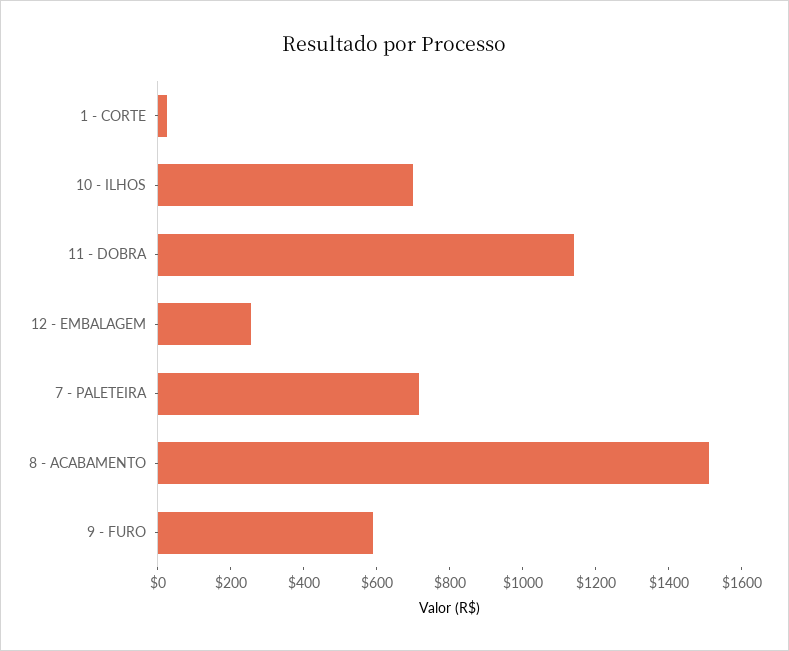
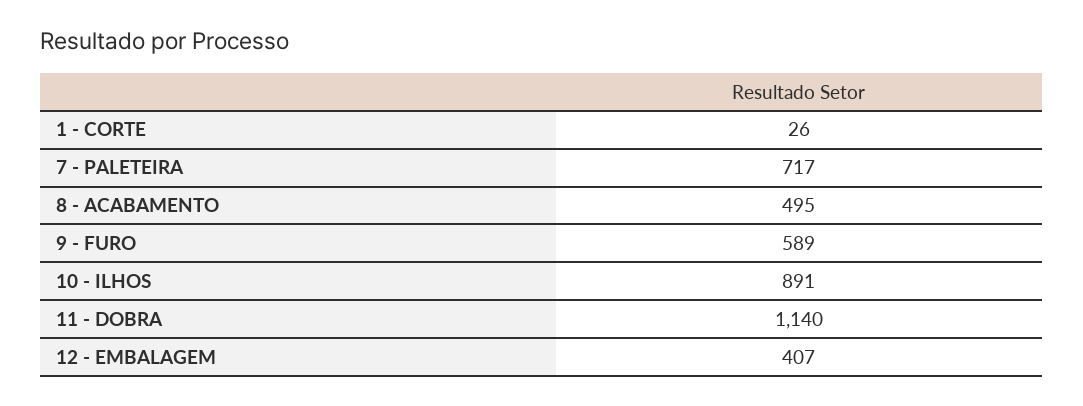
10 - ILHOS: 700 -> 891
12 - EMBALAGEM: 250 -> 407
8 - ACABAMENTO: 1500 -> 495

